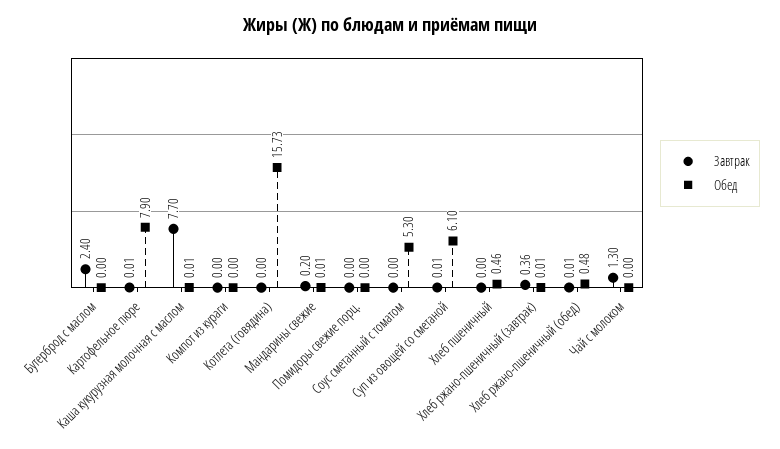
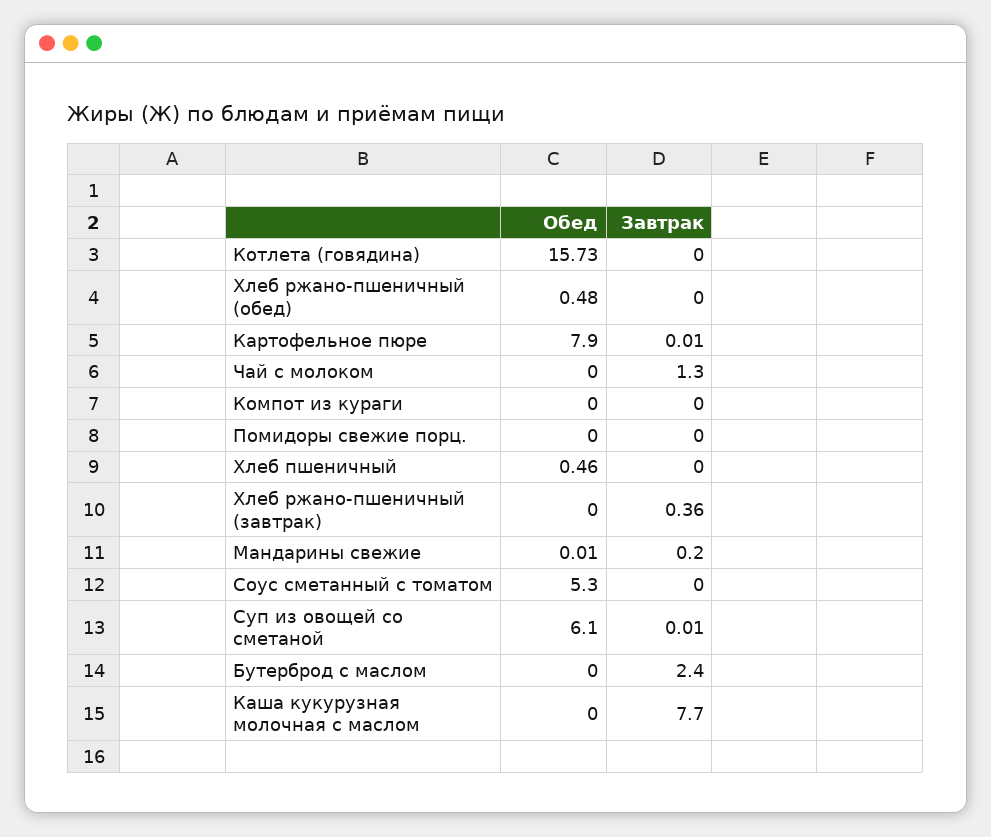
Обед, Каша кукурузная молочная с маслом: 0.01 -> 0
Обед, Хлеб ржано-пшеничный (завтрак): 0.01 -> 0
Завтрак, Хлеб ржано-пшеничный (обед): 0.01 -> 0

